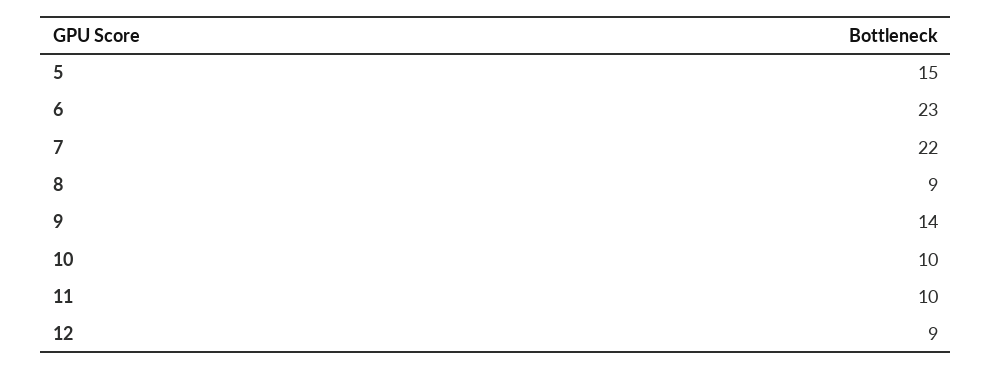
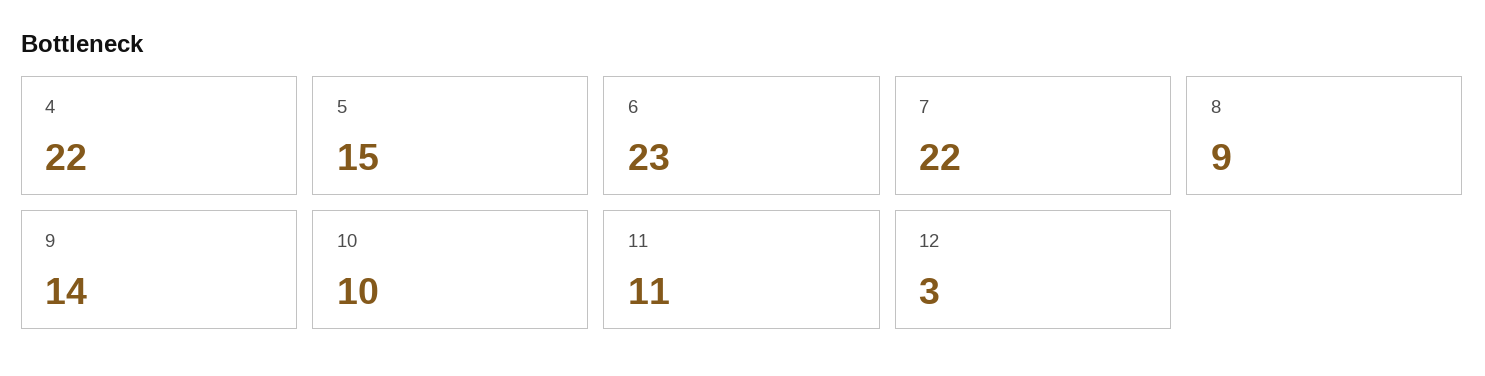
11: 10 -> 11
12: 9 -> 3
4: none -> 22

